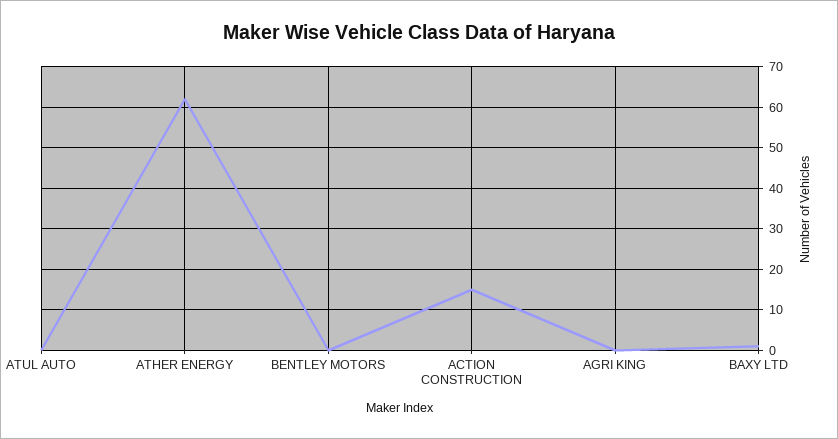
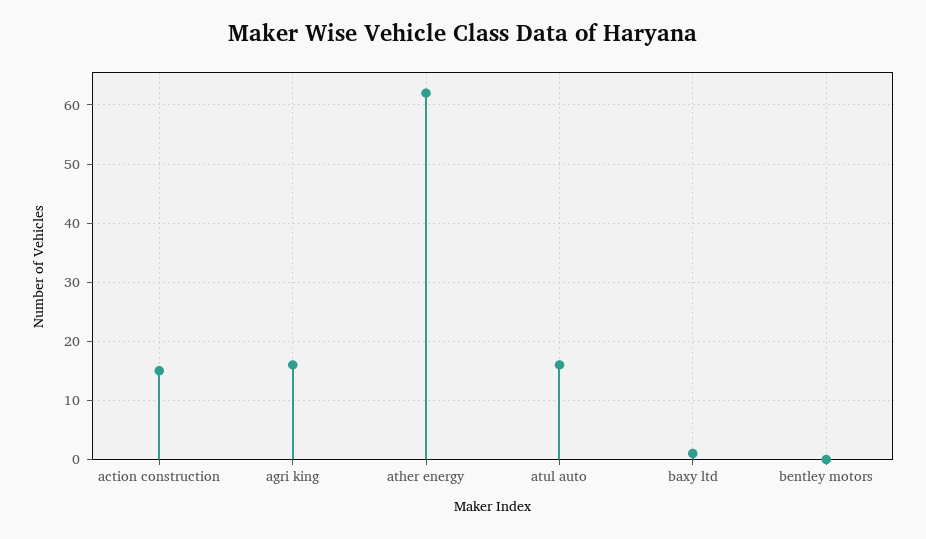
ATUL AUTO: 0 -> 15
AGRI KING: 0 -> 15

